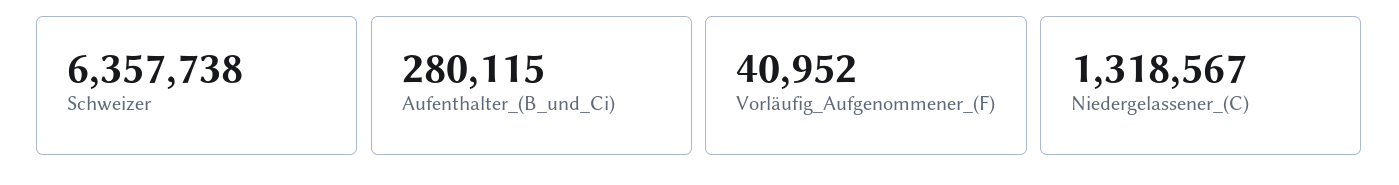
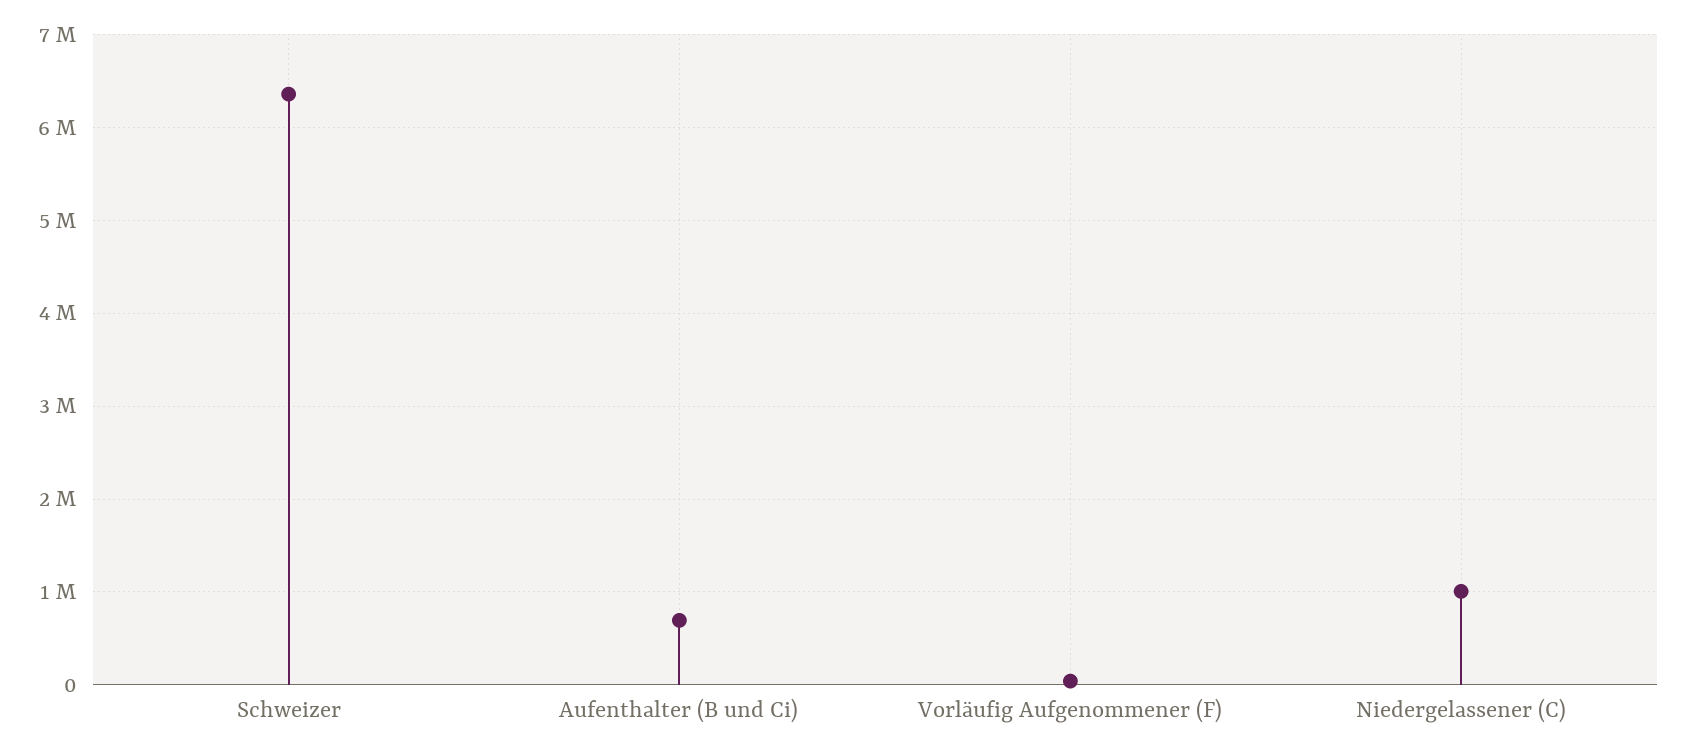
Aufenthalter_(B_und_Ci): 280115 -> 700000
Niedergelassener_(C): 1318567 -> 1000000

